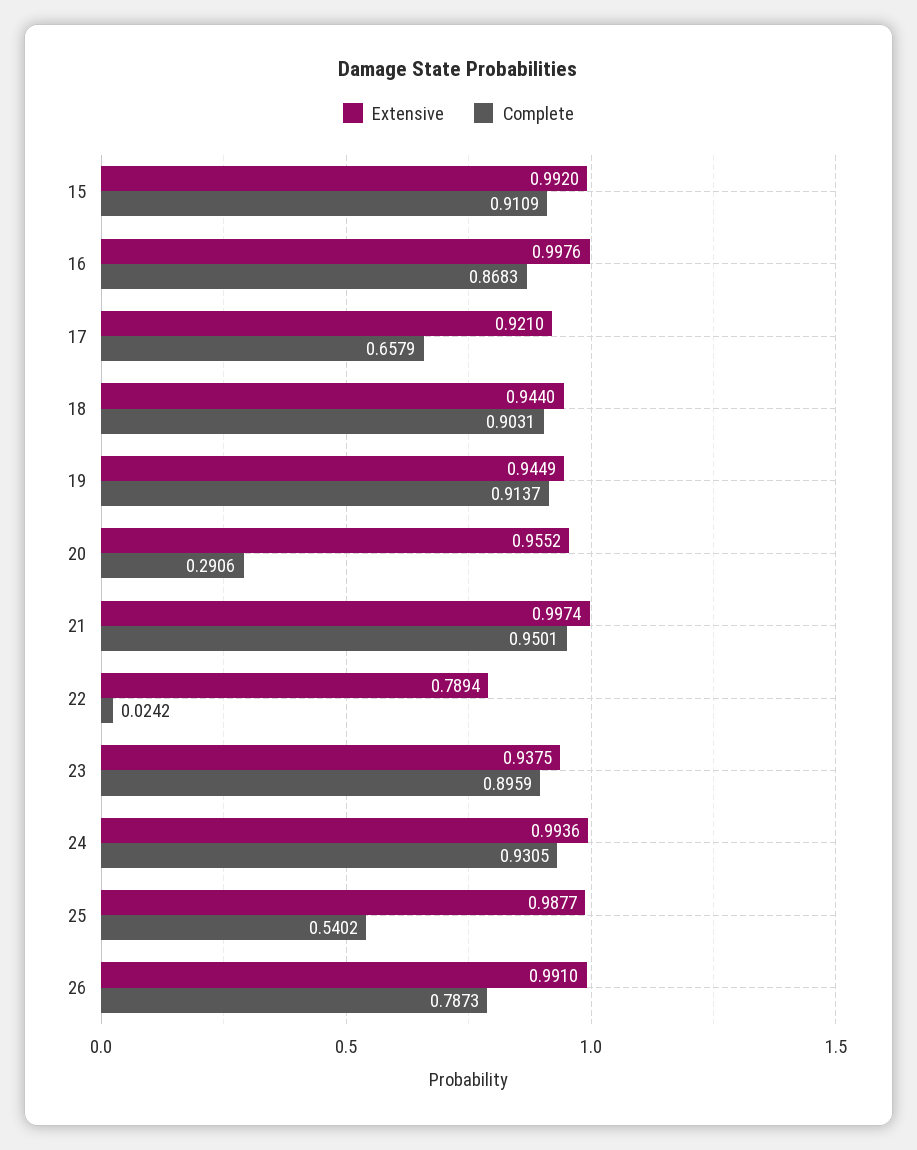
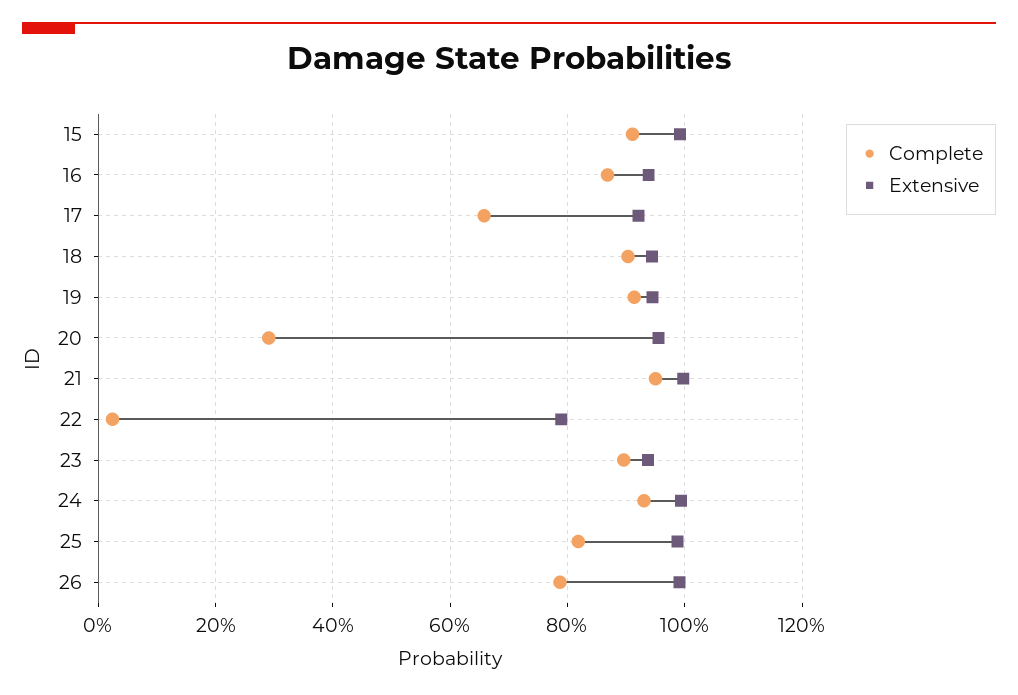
Extensive, 16: 0.9976 -> 0.94
Complete, 25: 0.5402 -> 0.82

